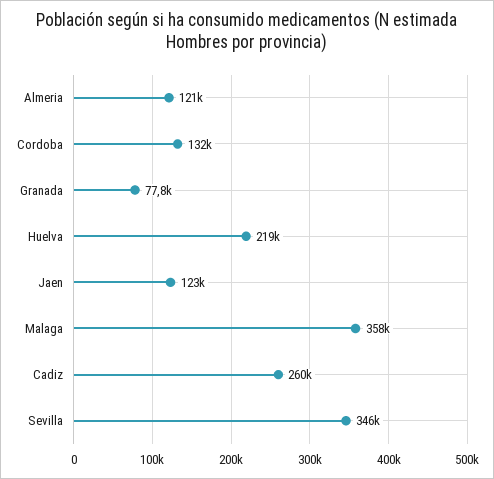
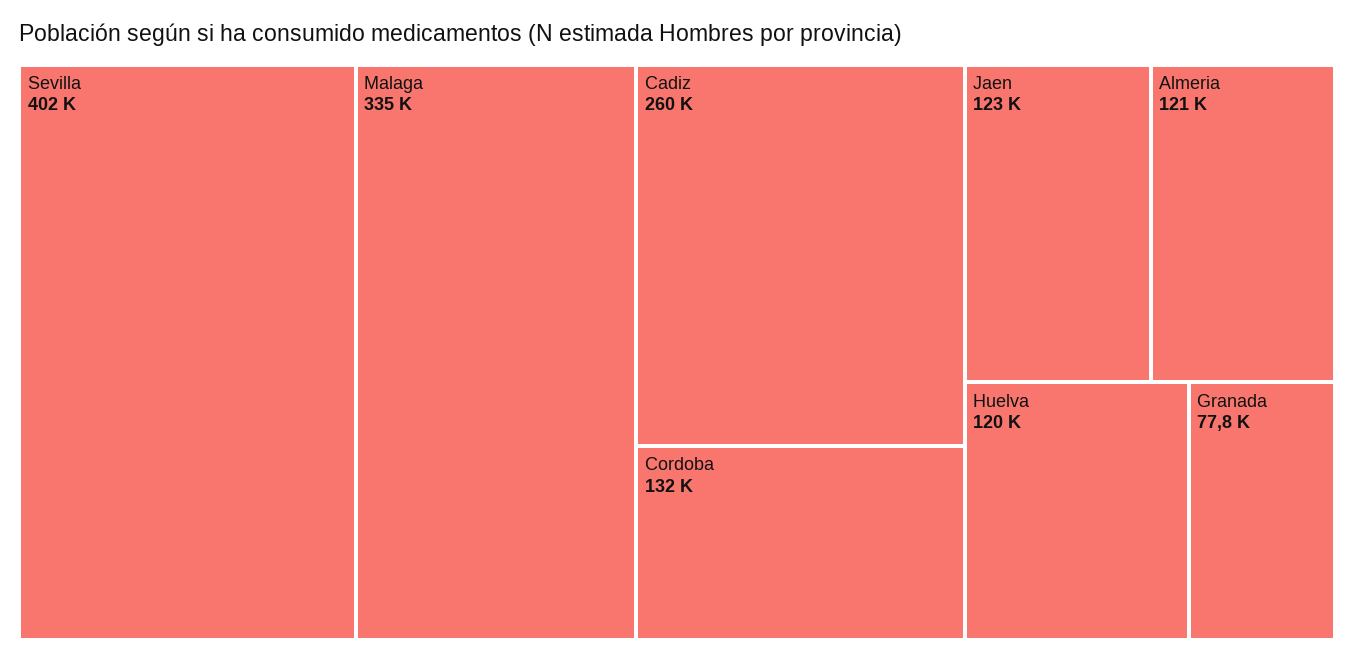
Huelva: 219000 -> 120000
Malaga: 358000 -> 335000
Sevilla: 346000 -> 402000

